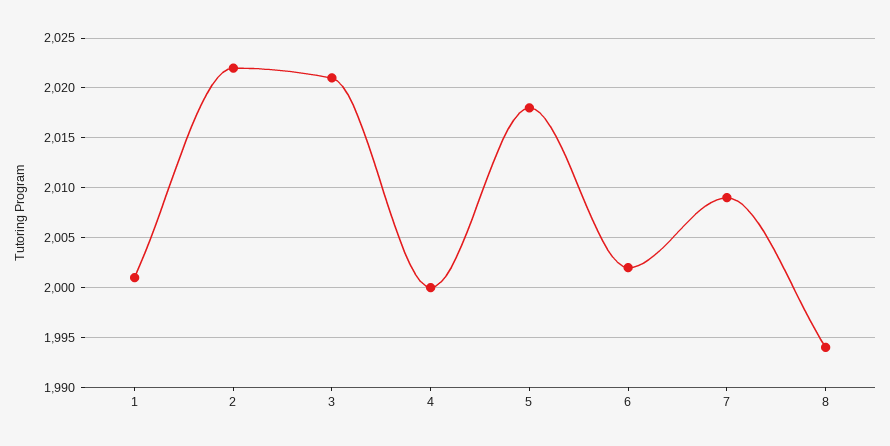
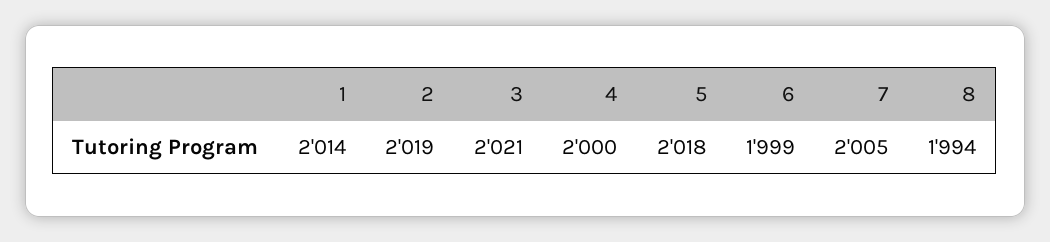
1: 2001 -> 2014
2: 2022 -> 2019
6: 2002 -> 1999
7: 2009 -> 2005

